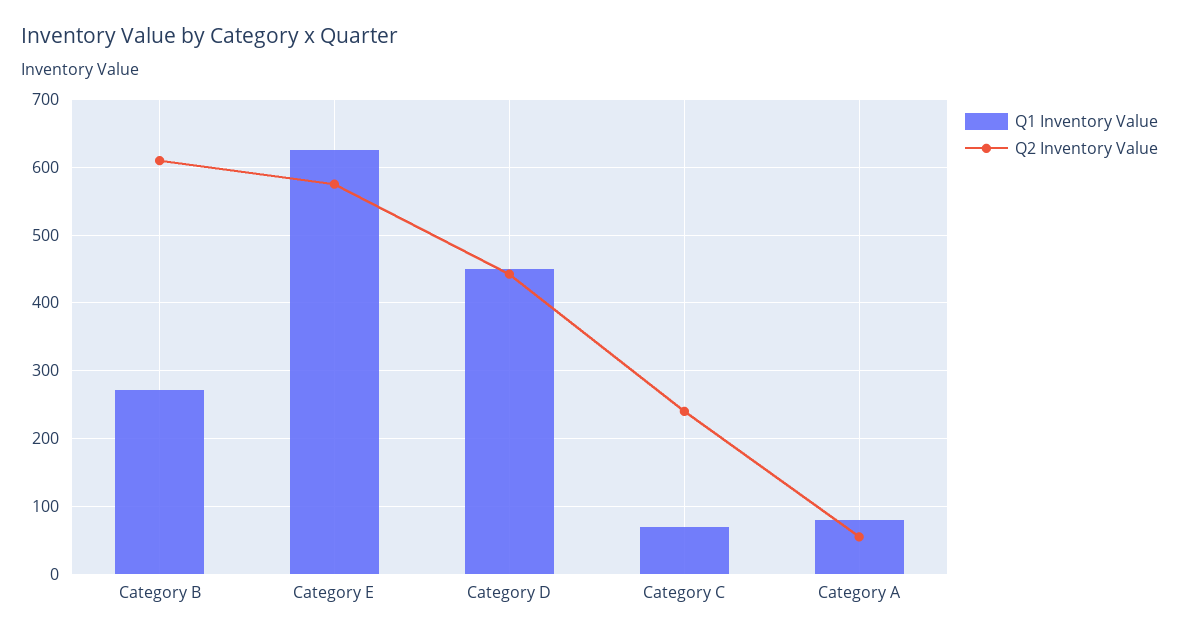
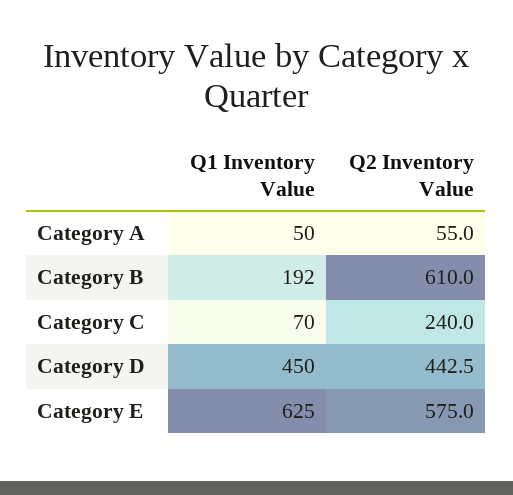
Q1 Inventory Value, Category B: 270 -> 192
Q1 Inventory Value, Category A: 80 -> 50

